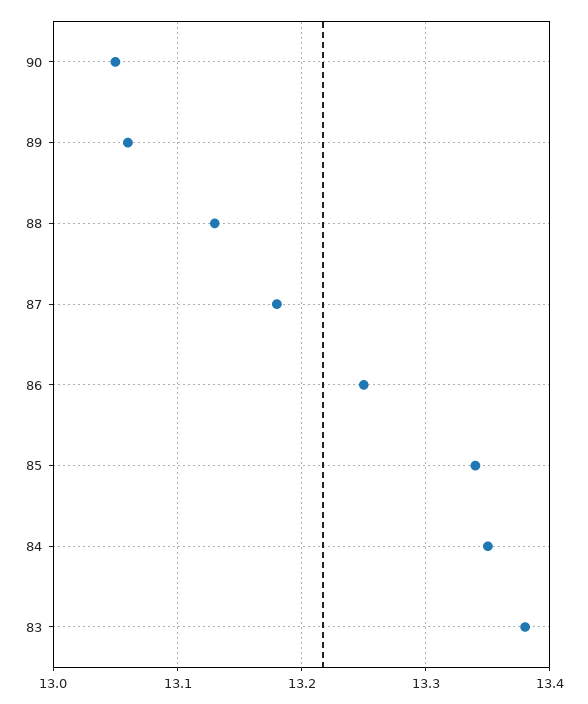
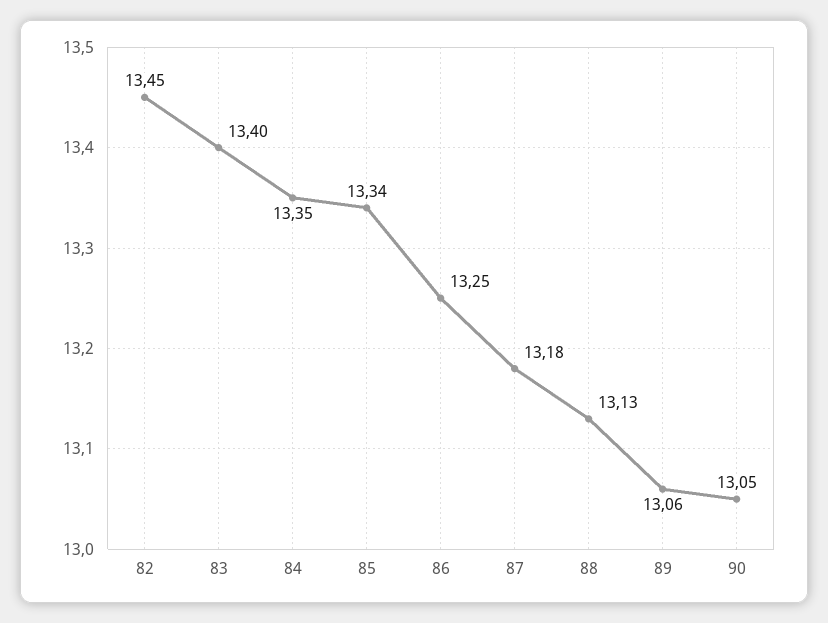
83: 13.38 -> 13.4
82: none -> 13.45

